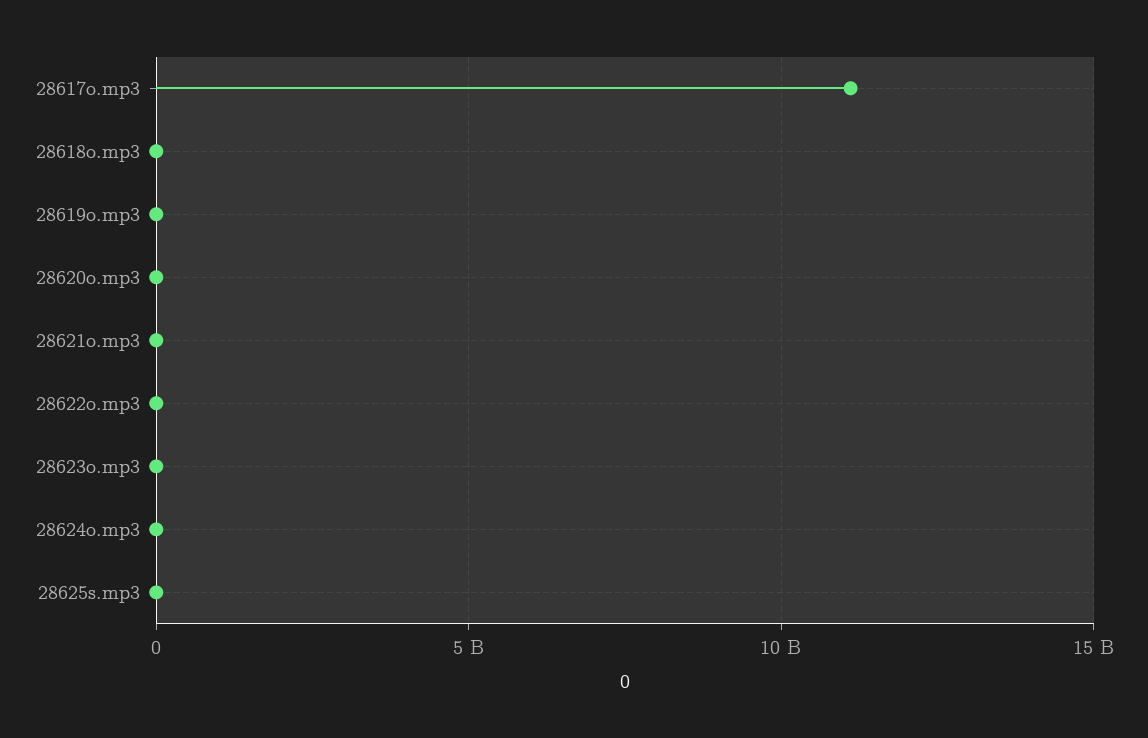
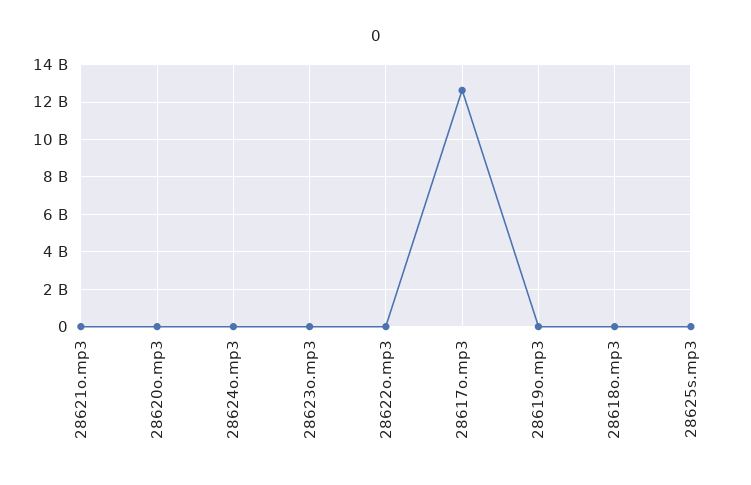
28617o.mp3: 11000000000 -> 12500000000

